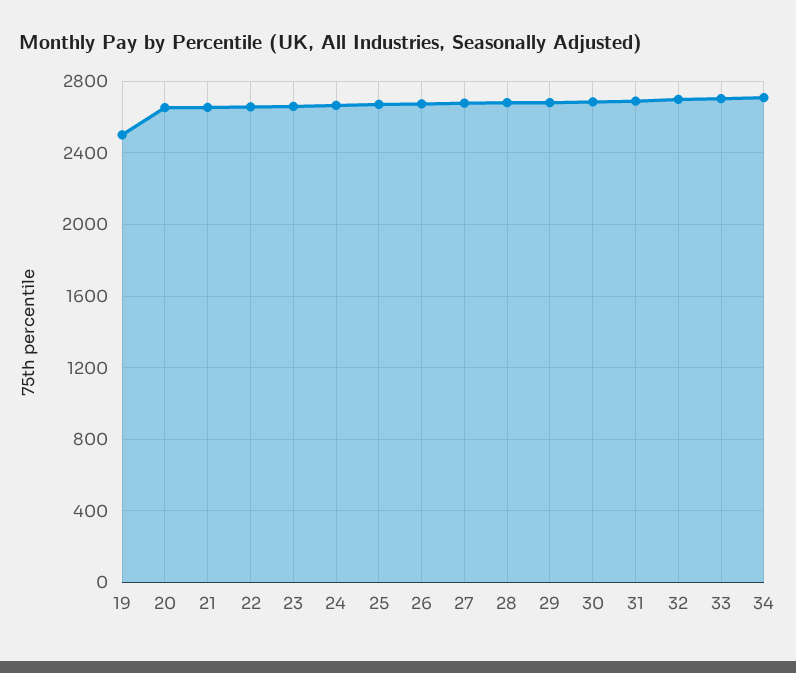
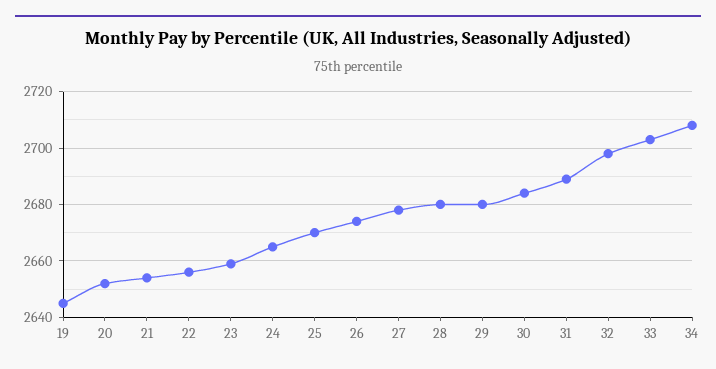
19: 2500 -> 2645

